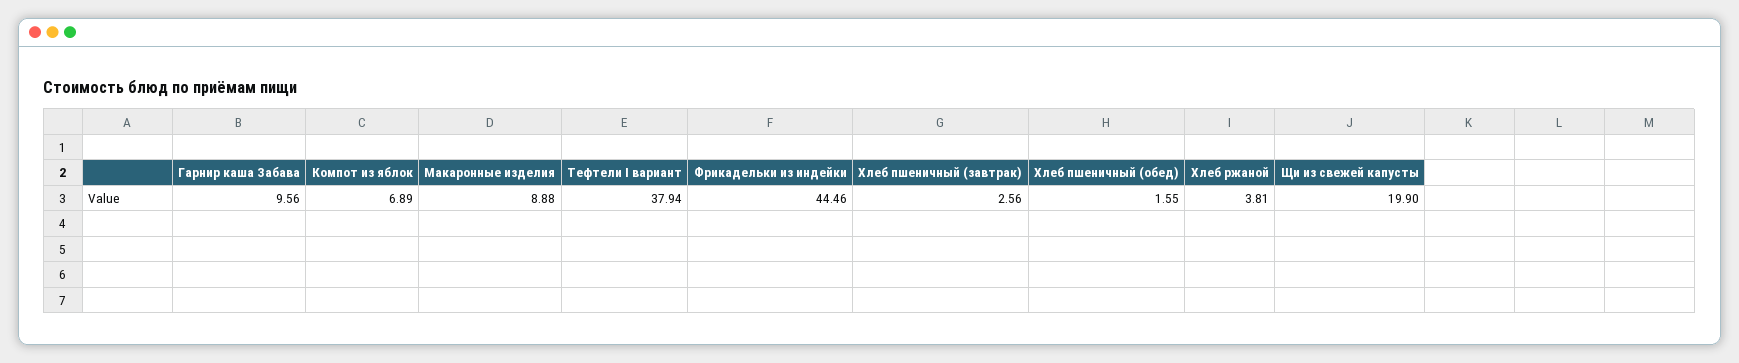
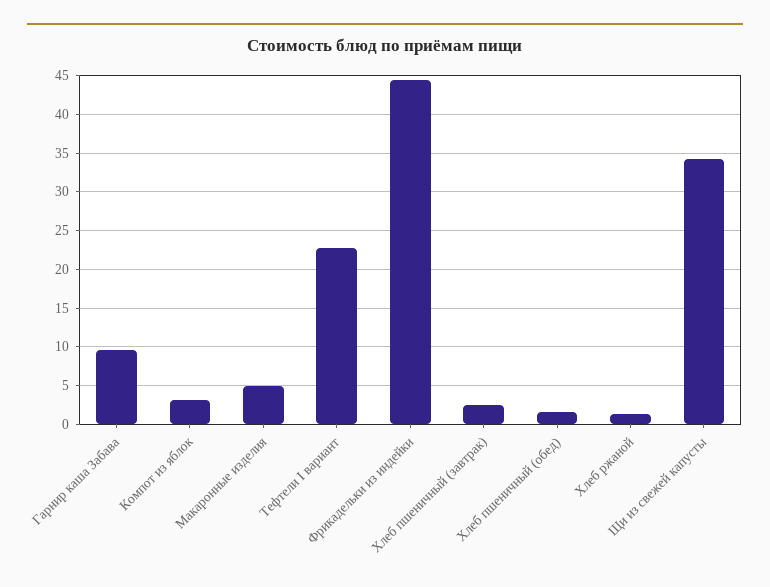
Компот из яблок: 6.89 -> 3
Макаронные изделия: 8.88 -> 5
Тефтели I вариант: 37.94 -> 23
Хлеб ржаной: 3.81 -> 1
Щи из свежей капусты: 19.9 -> 34

